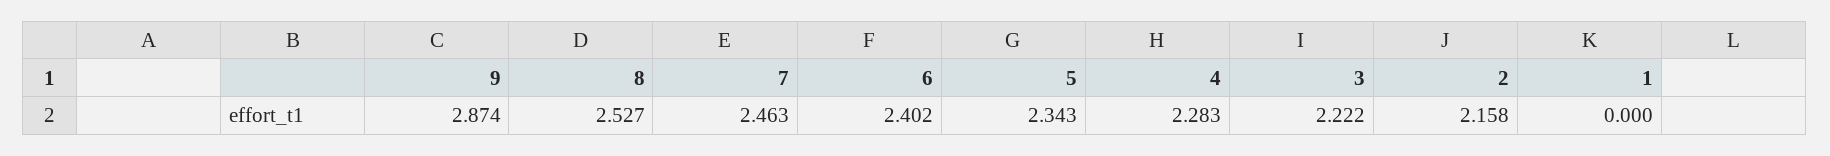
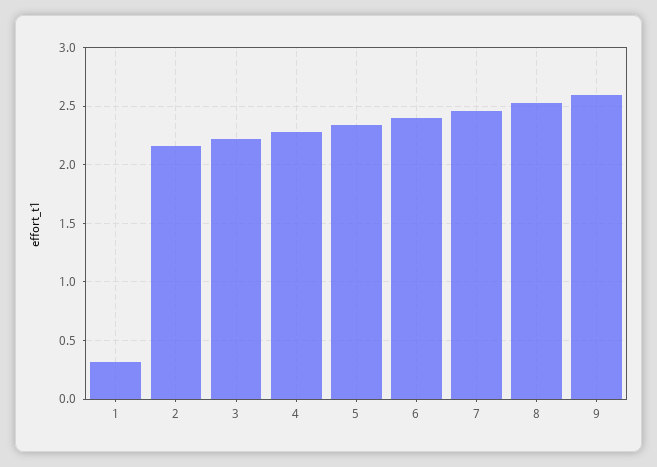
9: 2.874 -> 2.6
1: 0 -> 0.3

